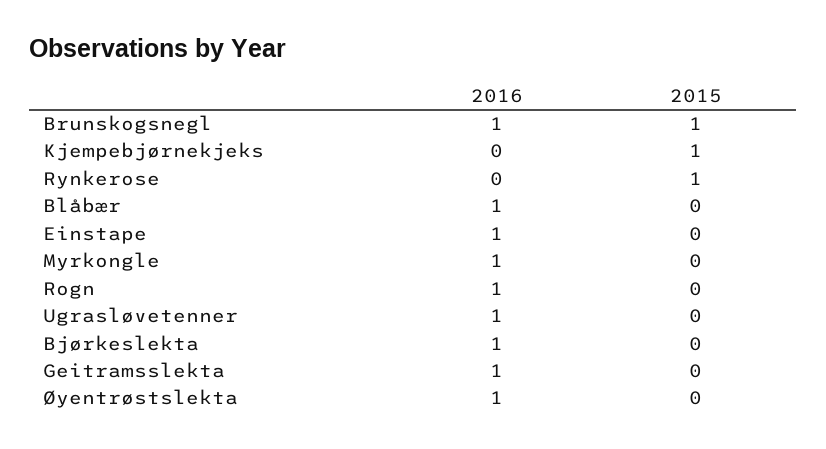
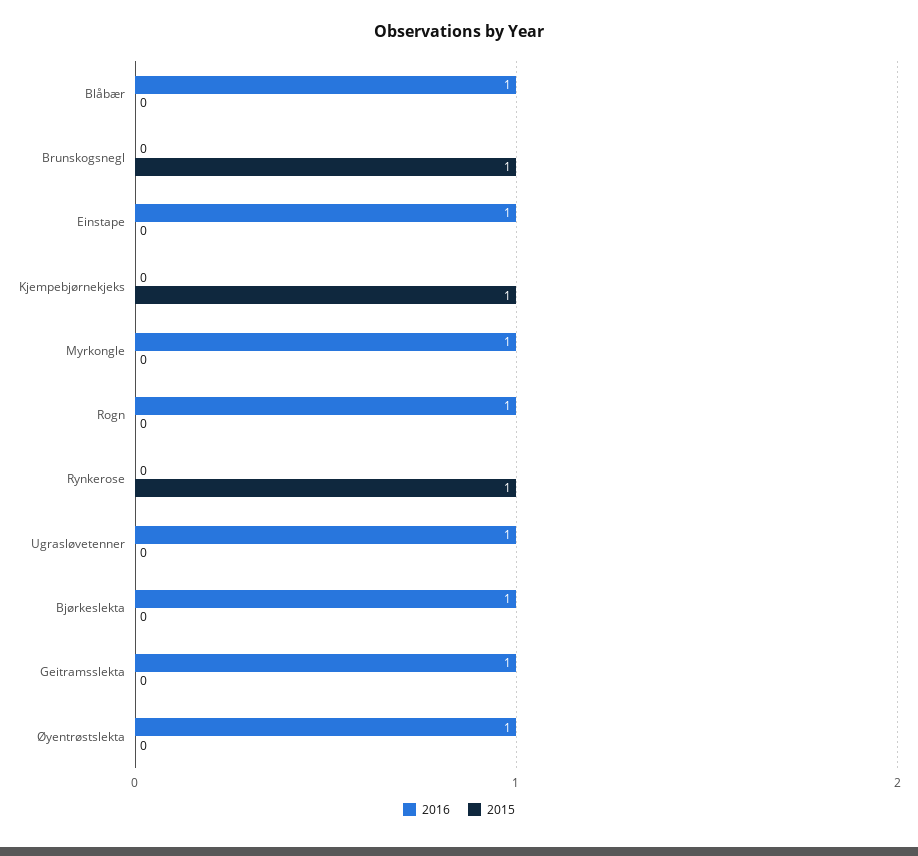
2016, Brunskogsnegl: 1 -> 0

